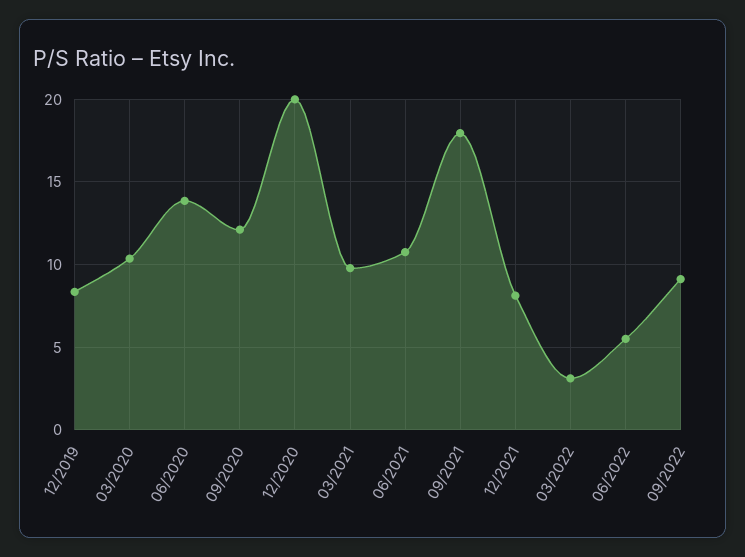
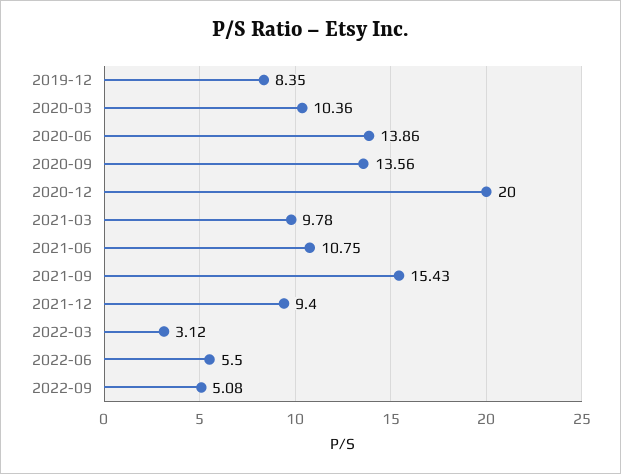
09/2020: 12 -> 13.56
09/2021: 18 -> 15.43
12/2021: 8 -> 9.4
09/2022: 9 -> 5.08

